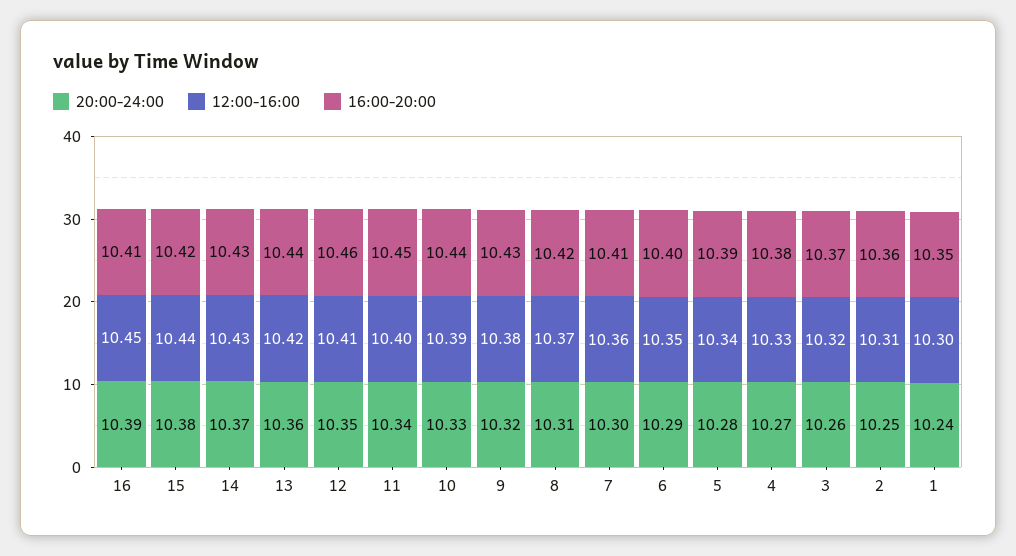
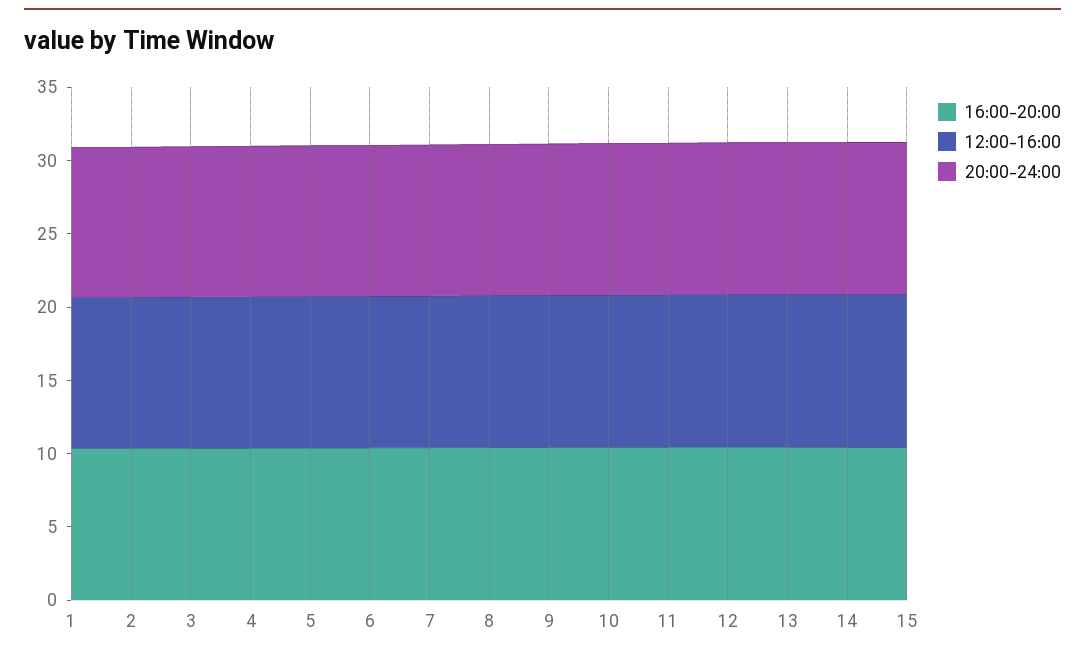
20:00-24:00, 16: 10.39 -> none
12:00-16:00, 16: 10.45 -> none
16:00-20:00, 16: 10.41 -> none

